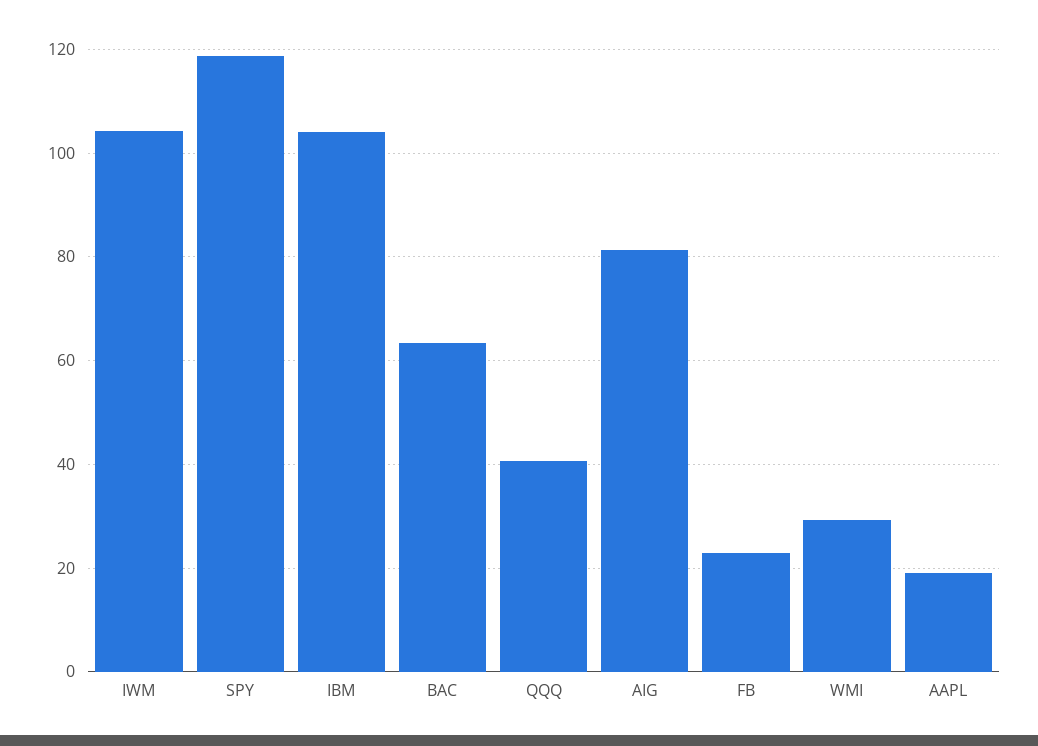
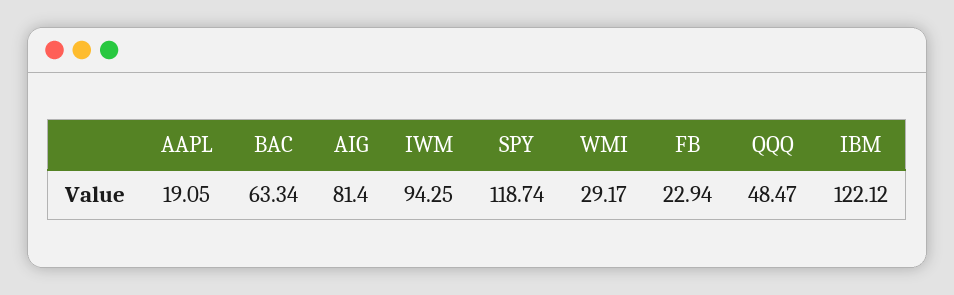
IWM: 104 -> 94.25
IBM: 104 -> 122.12
QQQ: 40 -> 48.47

